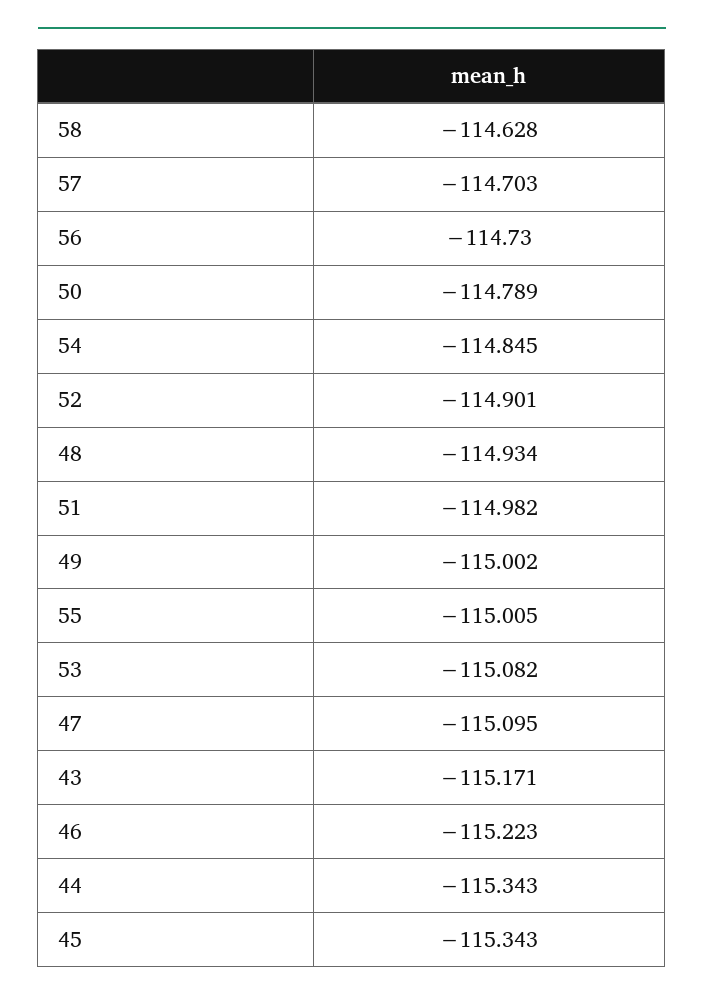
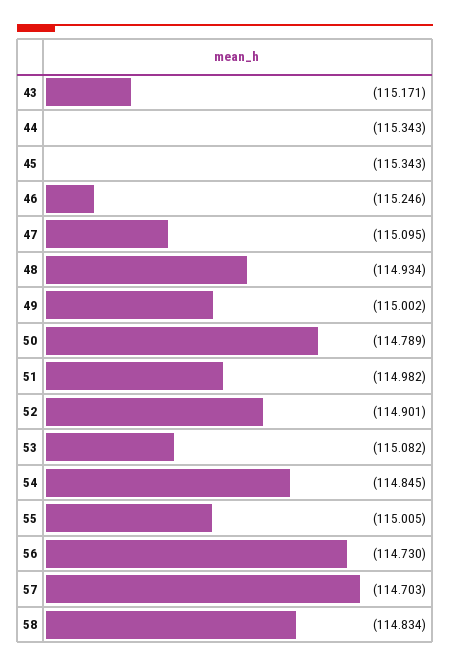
58: -114.628 -> -114.834
46: -115.223 -> -115.246

